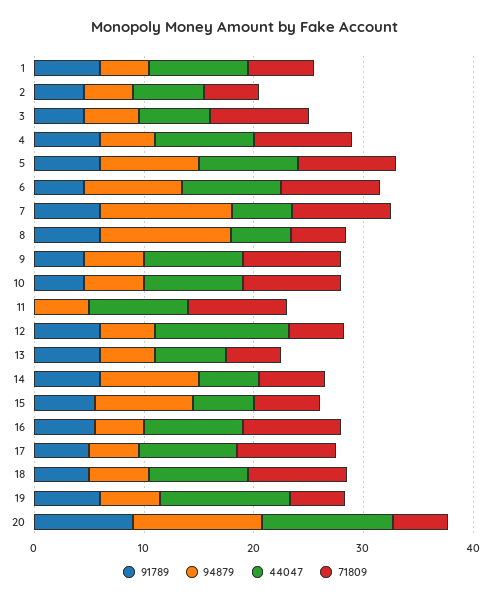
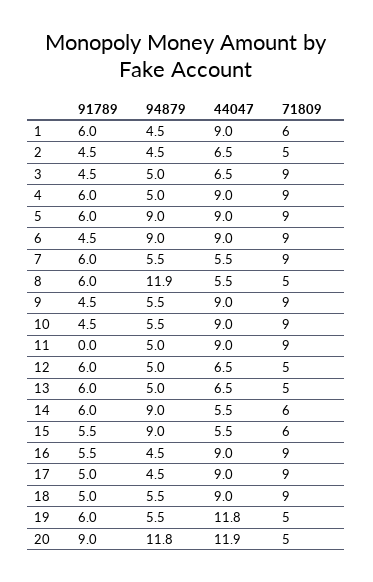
94879, 7: 12 -> 5.5
44047, 12: 12 -> 6.5

